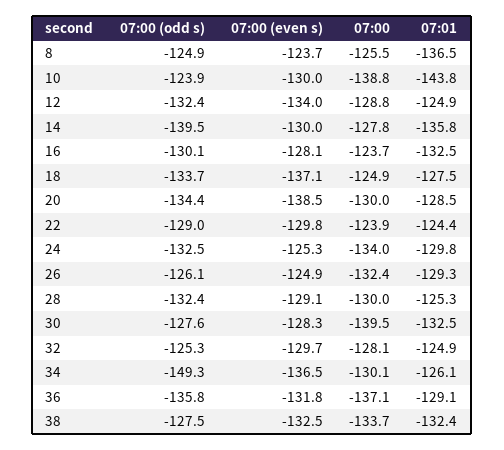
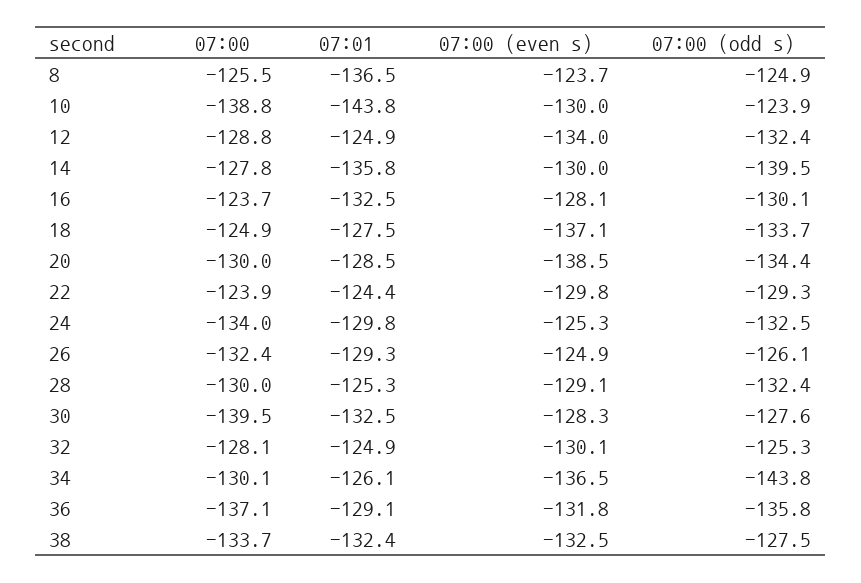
07:00 (odd s), 22: -129 -> -129.3
07:00 (even s), 32: -129.7 -> -130.1
07:00 (odd s), 34: -149.3 -> -143.8

